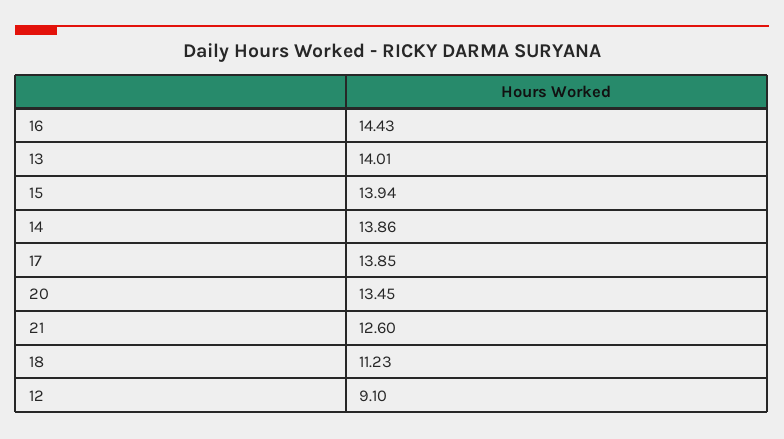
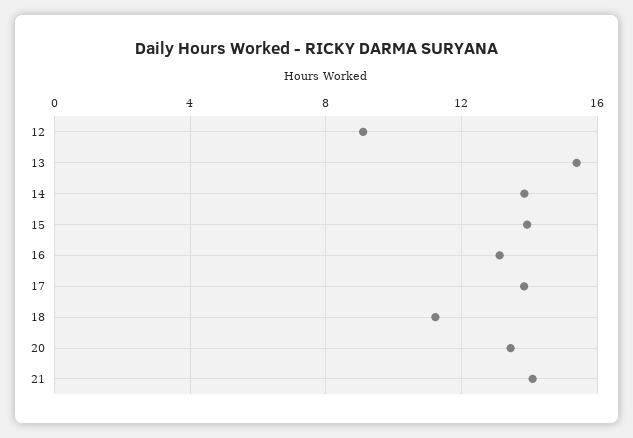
16: 14.43 -> 13
13: 14.01 -> 15.5
21: 12.6 -> 14

